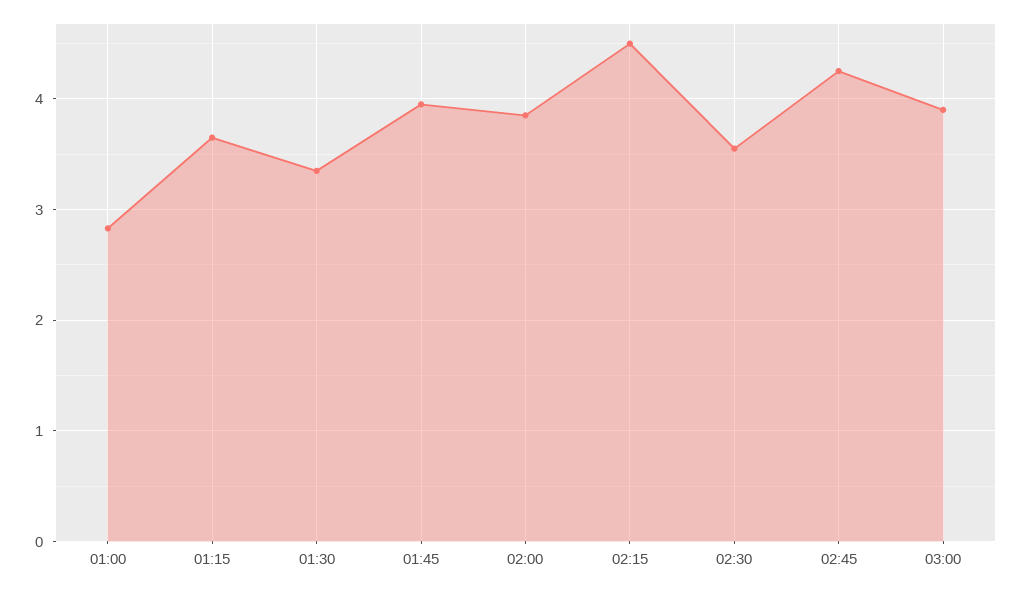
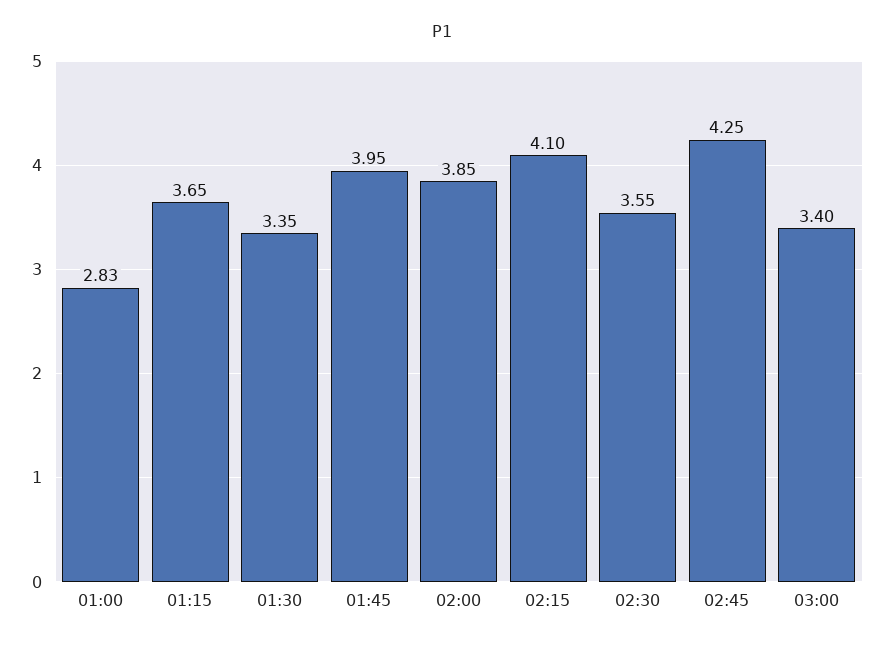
02:15: 4.5 -> 4.1
03:00: 3.9 -> 3.4

